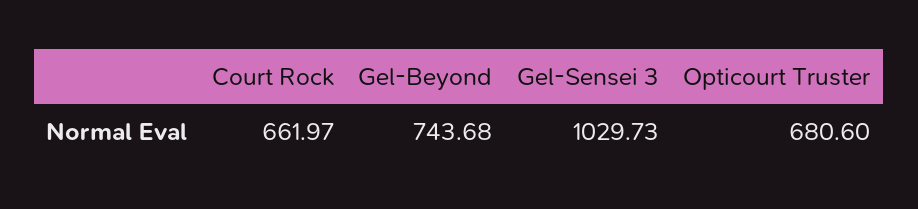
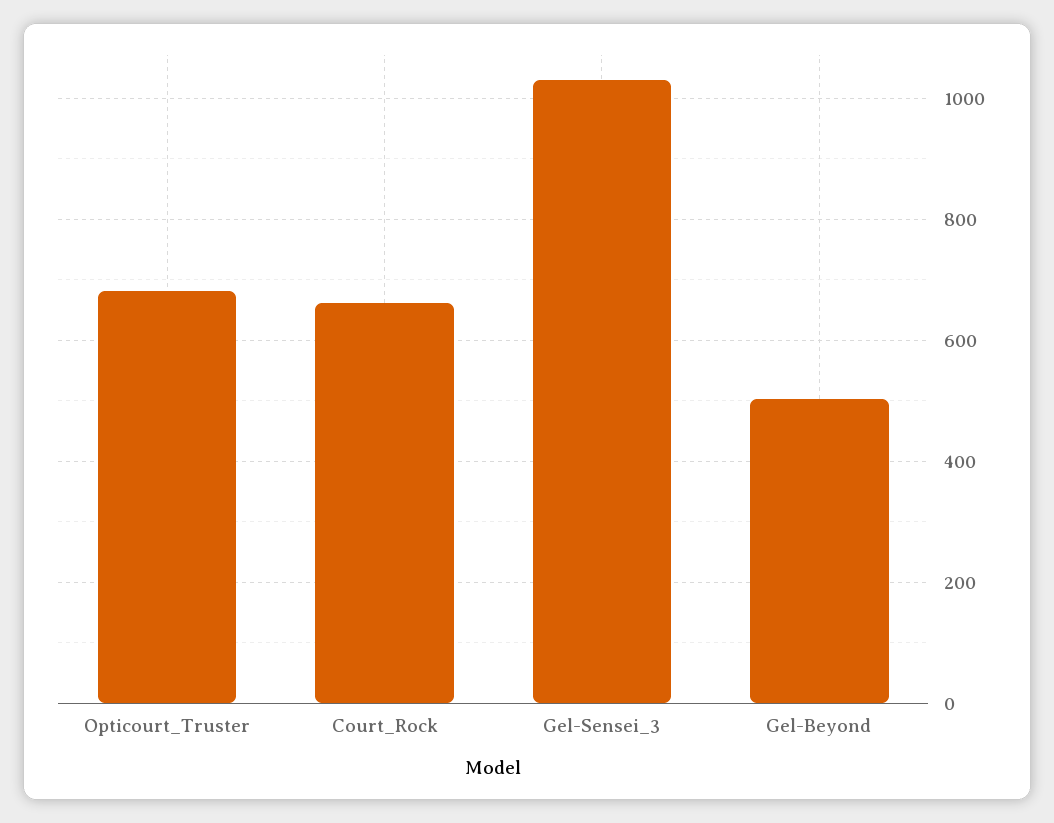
Gel-Beyond: 743.68 -> 500

